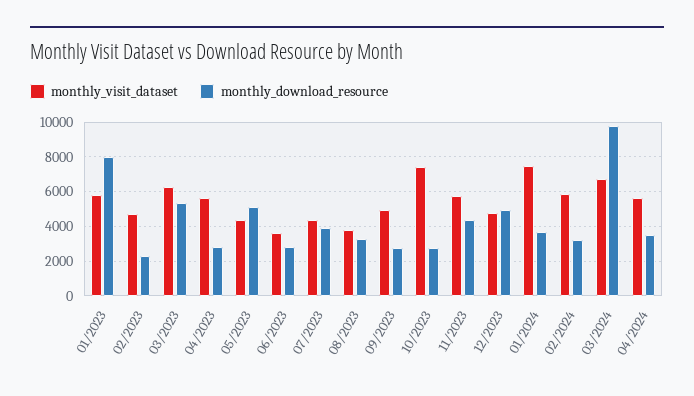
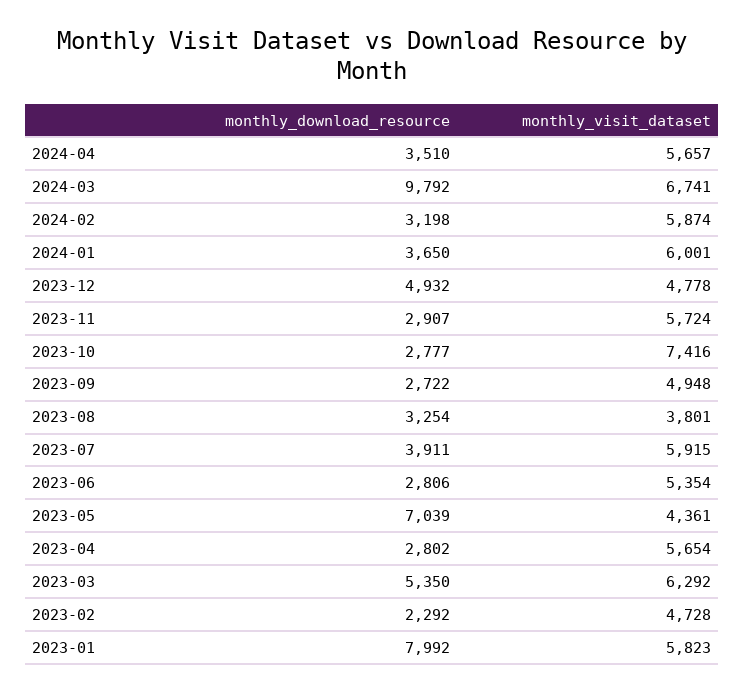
monthly_download_resource, 05/2023: 5000 -> 7039
monthly_visit_dataset, 06/2023: 3500 -> 5354
monthly_visit_dataset, 07/2023: 4500 -> 5915
monthly_download_resource, 11/2023: 4500 -> 2907
monthly_visit_dataset, 01/2024: 7500 -> 6001

